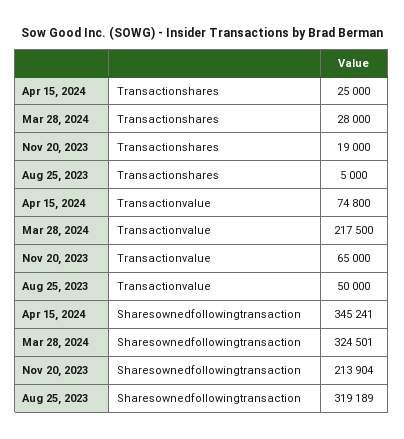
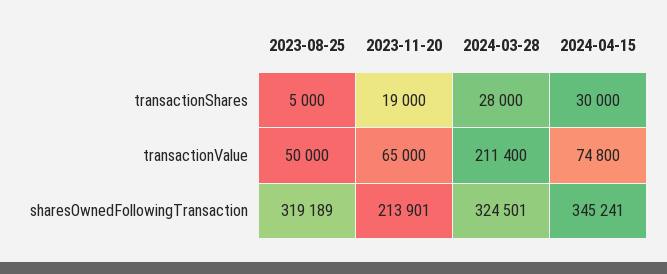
Apr 15, 2024, Transactionshares: 25000 -> 30000
Mar 28, 2024, Transactionvalue: 217500 -> 211400
Nov 20, 2023, Sharesownedfollowingtransaction: 213904 -> 213901

